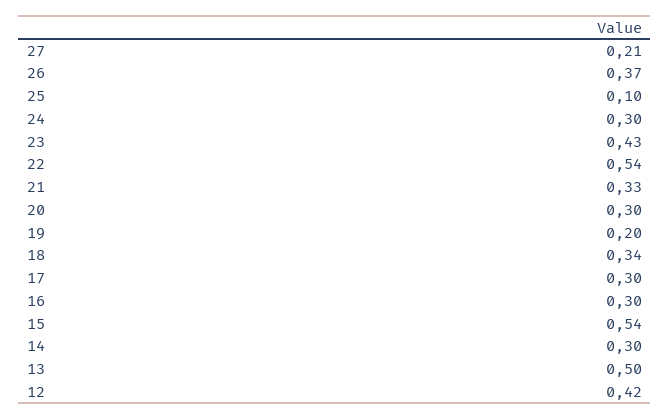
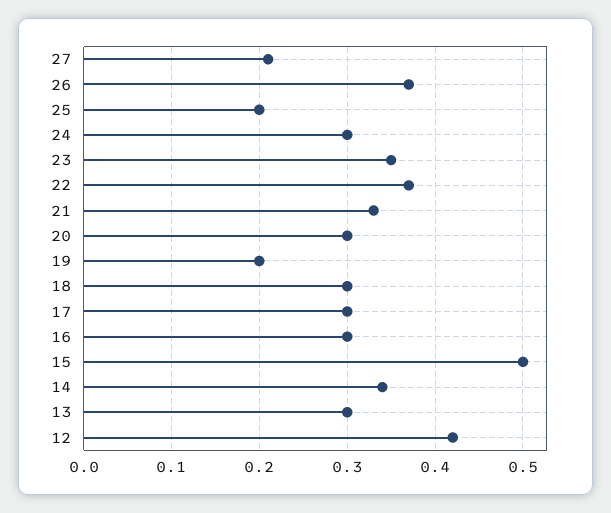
25: 0.1 -> 0.2
23: 0.43 -> 0.35
22: 0.54 -> 0.37
18: 0.34 -> 0.3
15: 0.54 -> 0.5
14: 0.3 -> 0.34
13: 0.5 -> 0.3

